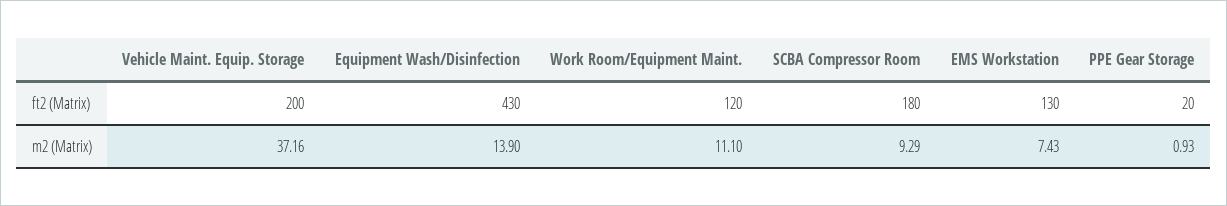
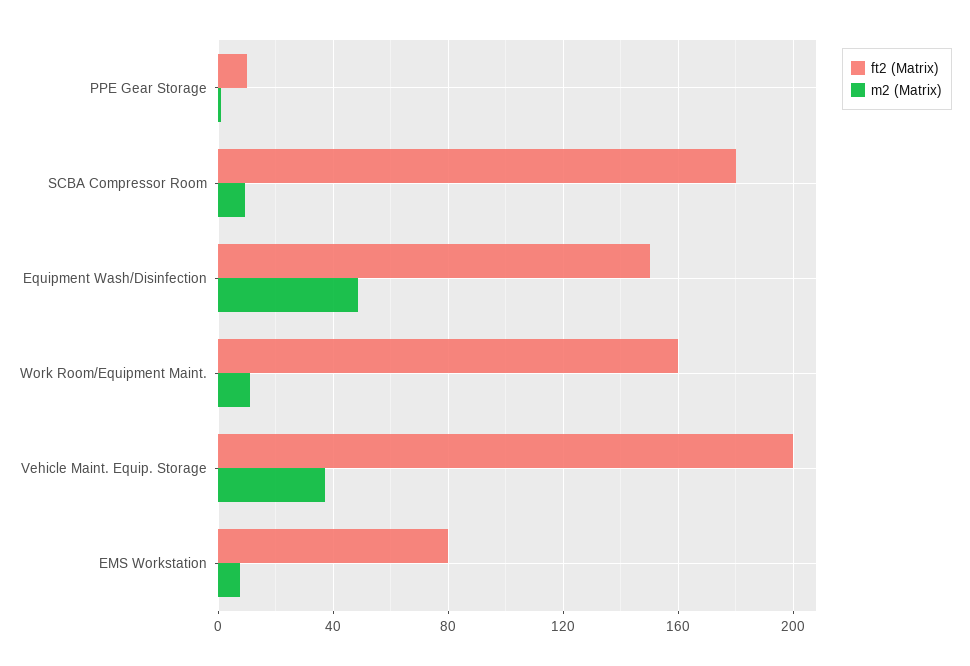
ft2 (Matrix), Equipment Wash/Disinfection: 430 -> 150
ft2 (Matrix), Work Room/Equipment Maint.: 120 -> 160
ft2 (Matrix), EMS Workstation: 130 -> 80
ft2 (Matrix), PPE Gear Storage: 20 -> 10
m2 (Matrix), Equipment Wash/Disinfection: 13.9 -> 50

